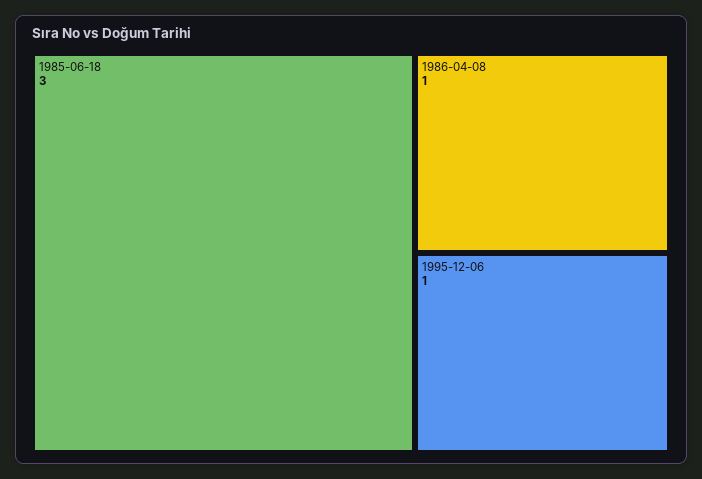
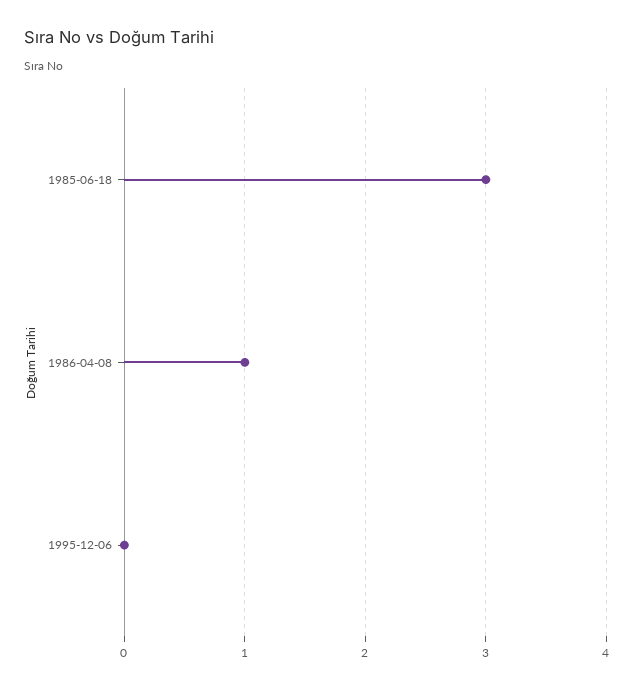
1995-12-06: 1 -> 0

